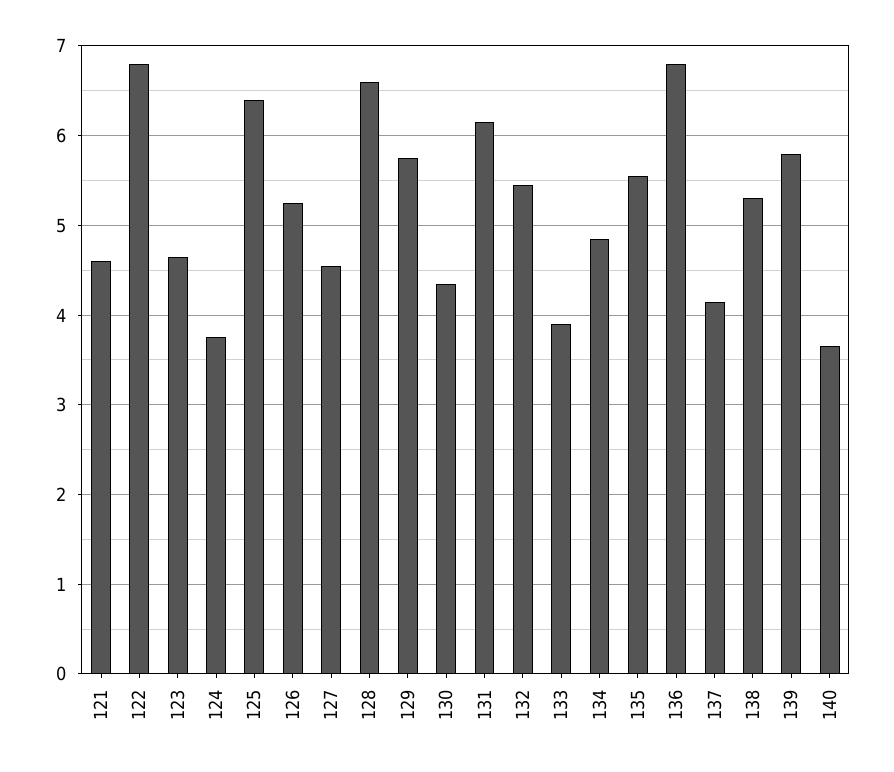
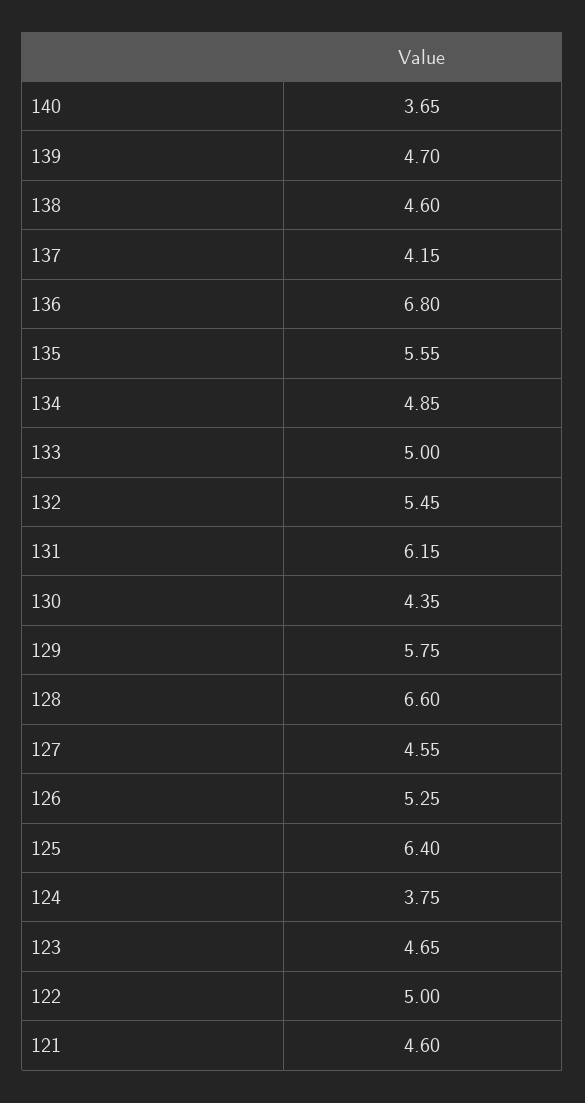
122: 6.8 -> 5
133: 3.9 -> 5
138: 5.3 -> 4.6
139: 5.8 -> 4.7

